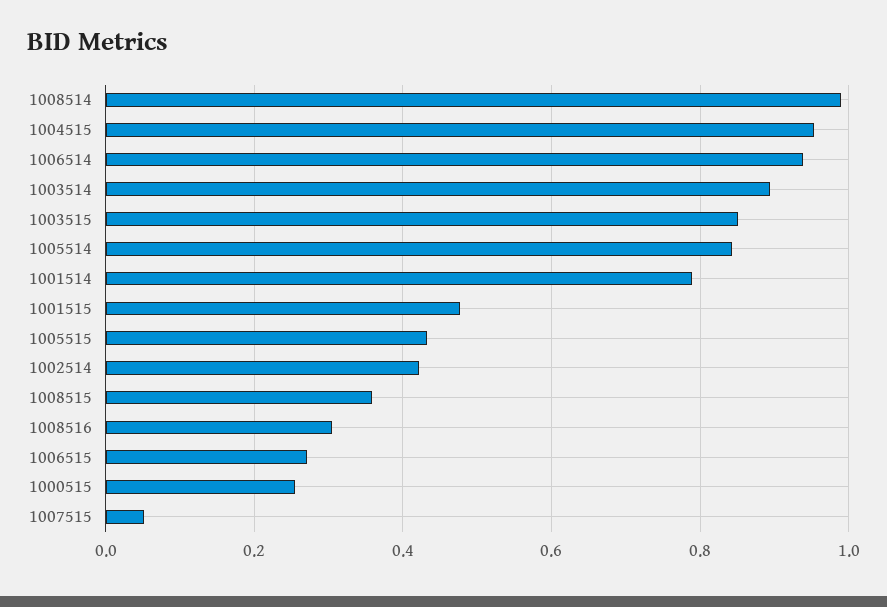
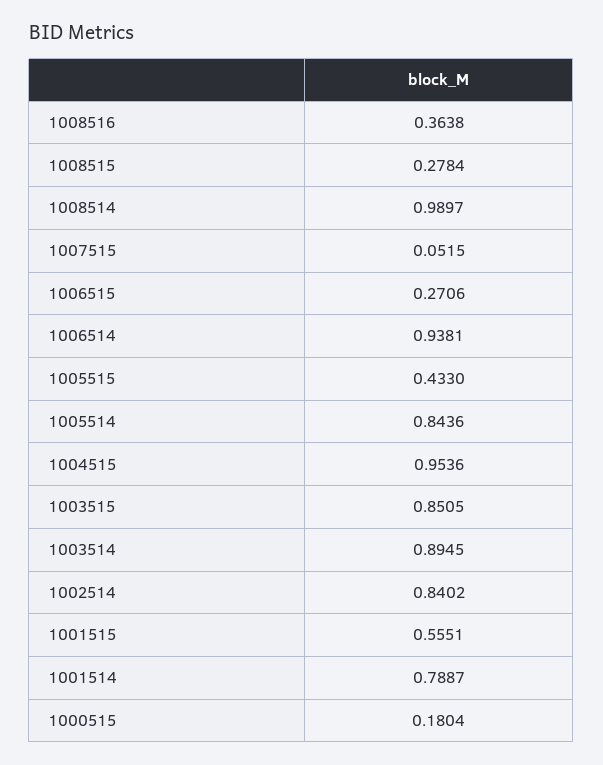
1001515: 0.48 -> 0.5551
1002514: 0.42 -> 0.8402
1008515: 0.36 -> 0.2784
1008516: 0.3 -> 0.3638
1000515: 0.26 -> 0.1804

